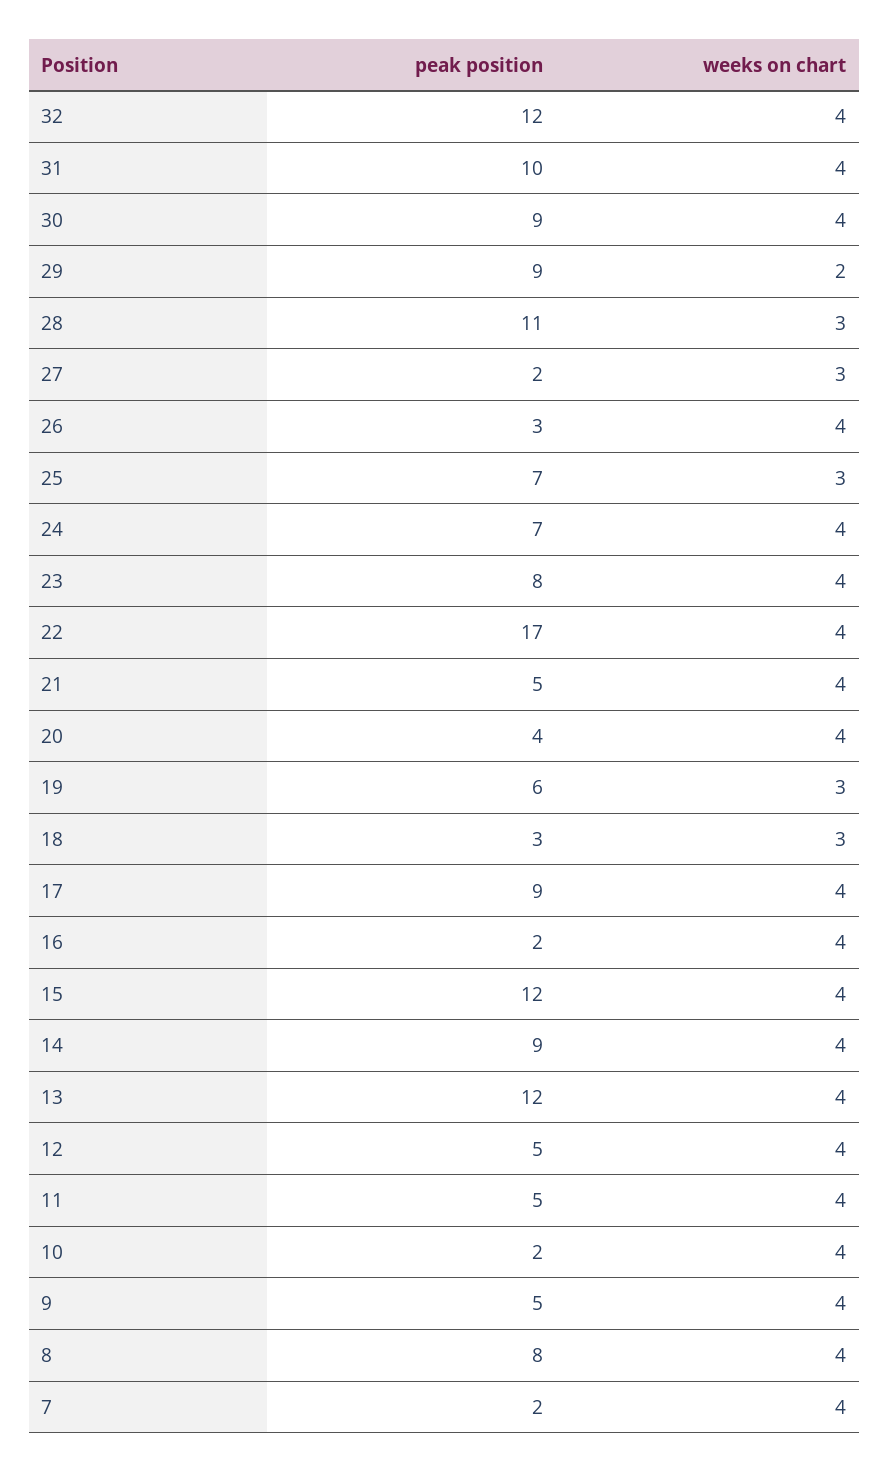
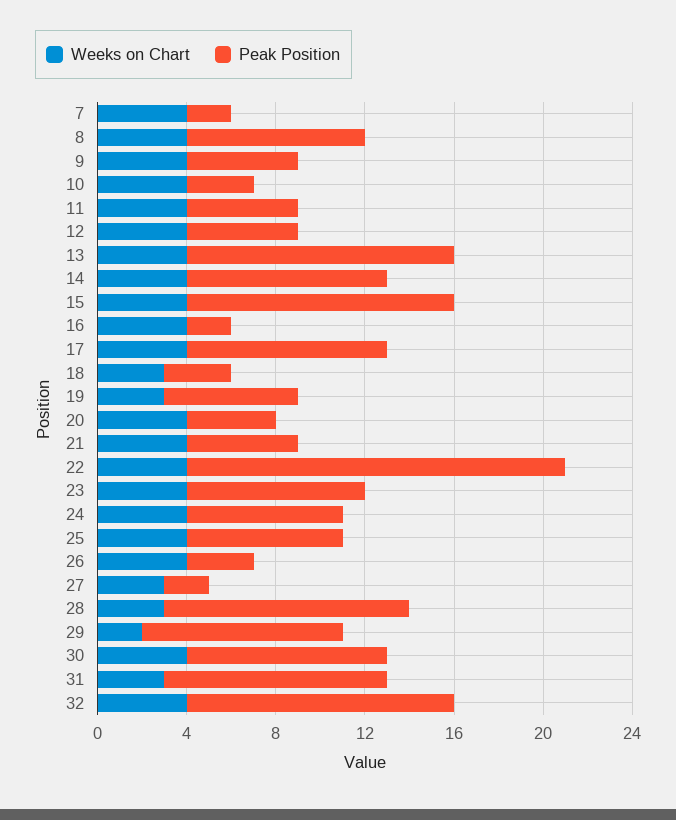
weeks on chart, 31: 4 -> 3
weeks on chart, 25: 3 -> 4
peak position, 10: 2 -> 3

